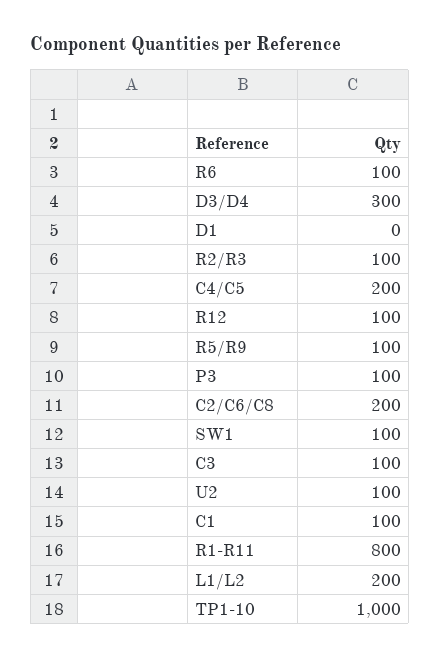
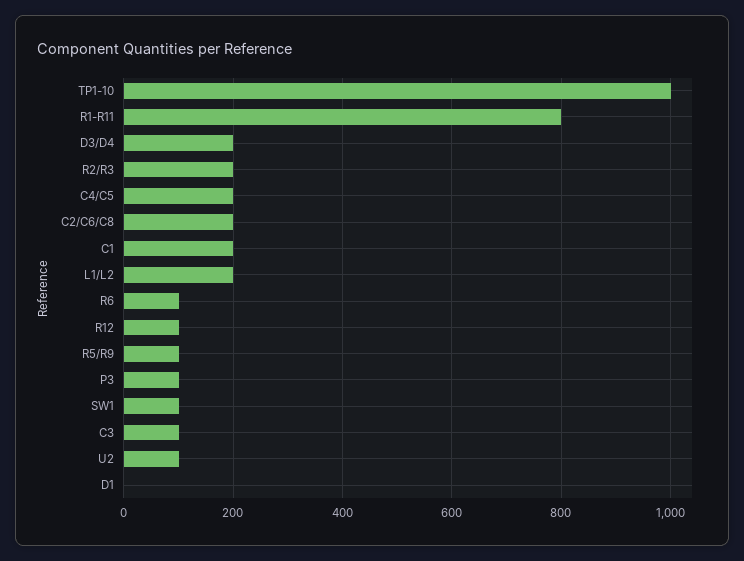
D3/D4: 300 -> 200
R2/R3: 100 -> 200
C1: 100 -> 200

